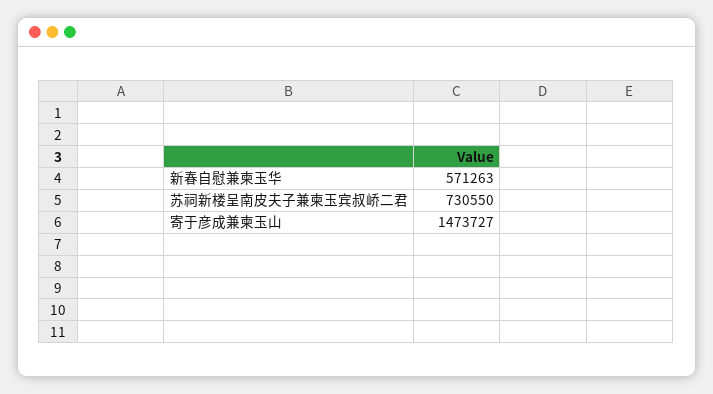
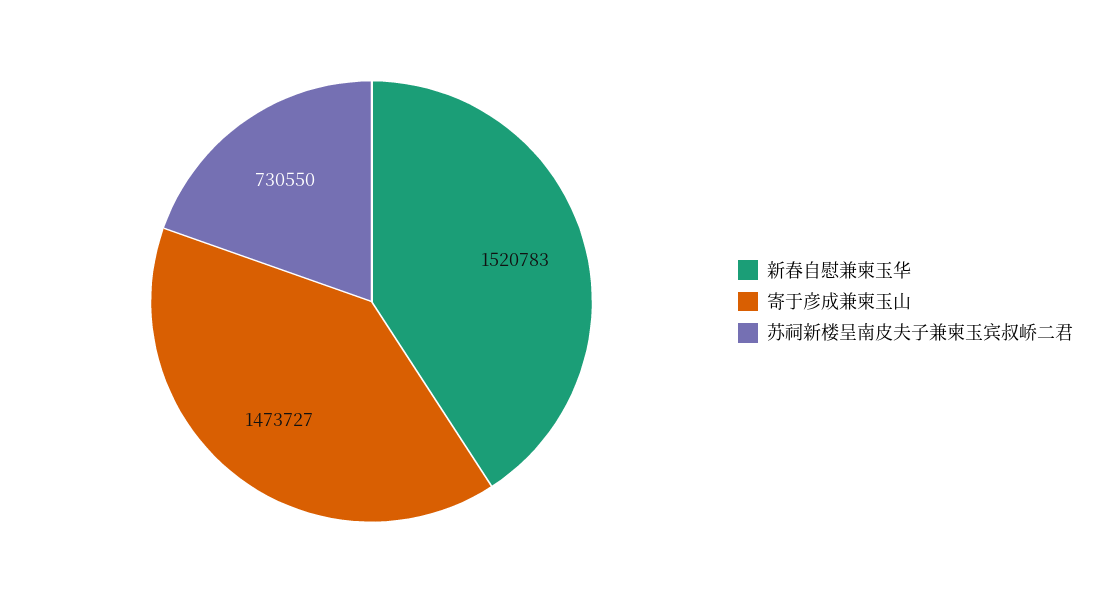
新春自慰兼柬玉华: 571263 -> 1520783

